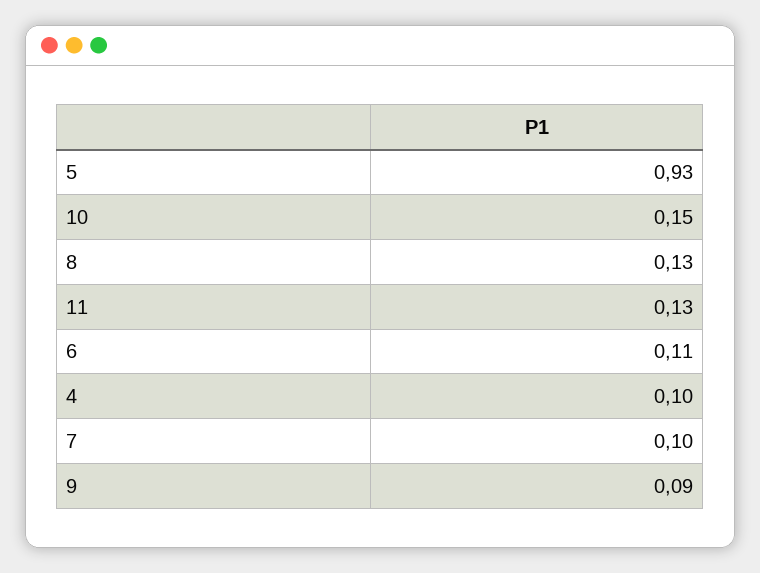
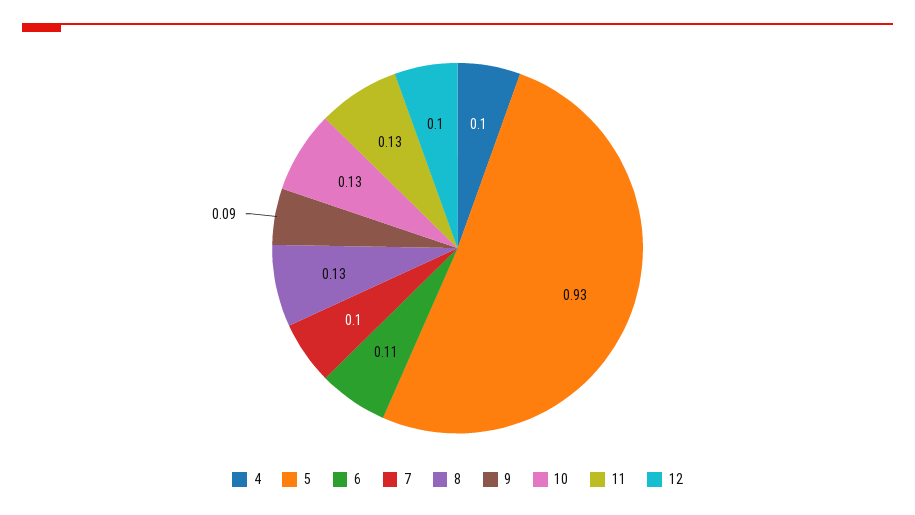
10: 0.15 -> 0.13
12: none -> 0.1

